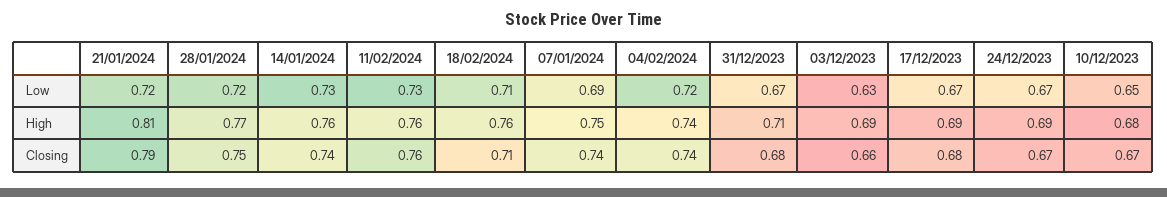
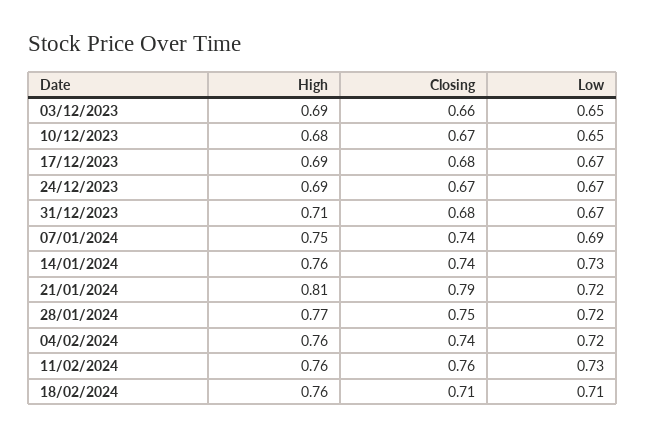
03/12/2023, Low: 0.63 -> 0.65
04/02/2024, High: 0.74 -> 0.76

